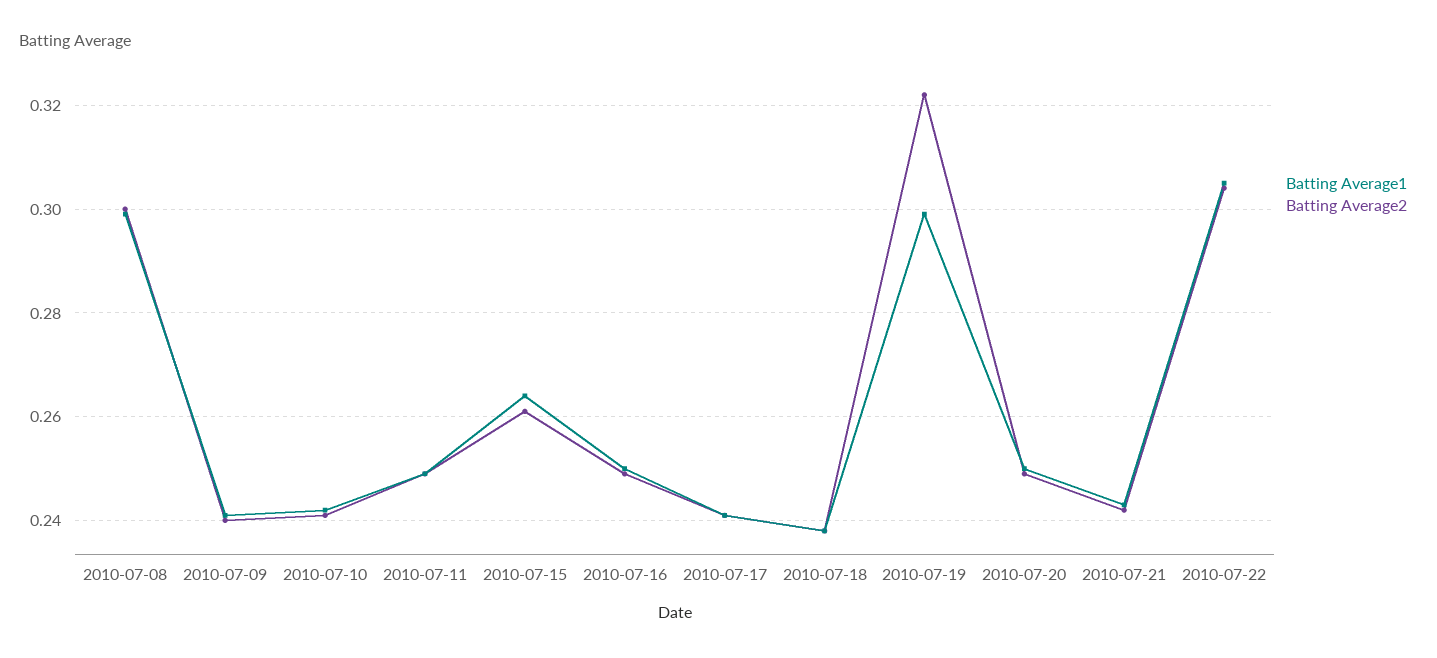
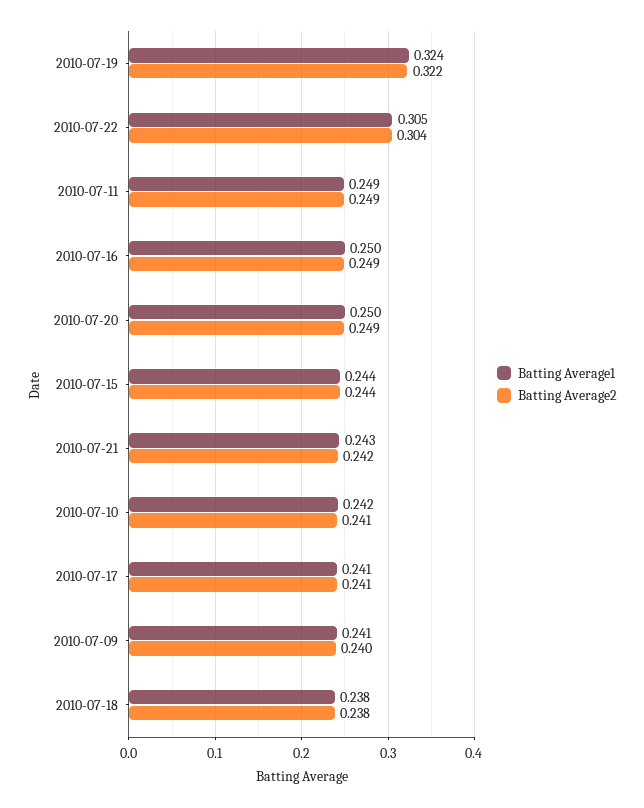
Batting Average1, 2010-07-08: 0.3 -> none
Batting Average2, 2010-07-08: 0.3 -> none
Batting Average1, 2010-07-15: 0.265 -> 0.244
Batting Average2, 2010-07-15: 0.26 -> 0.244
Batting Average1, 2010-07-19: 0.3 -> 0.324

